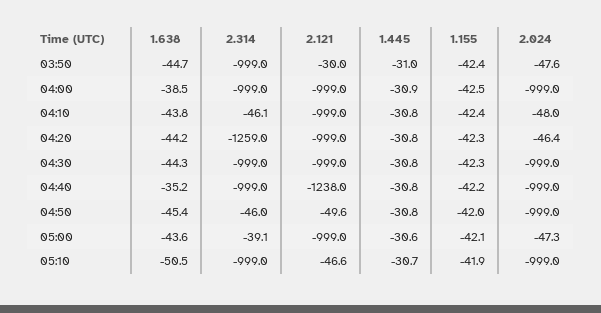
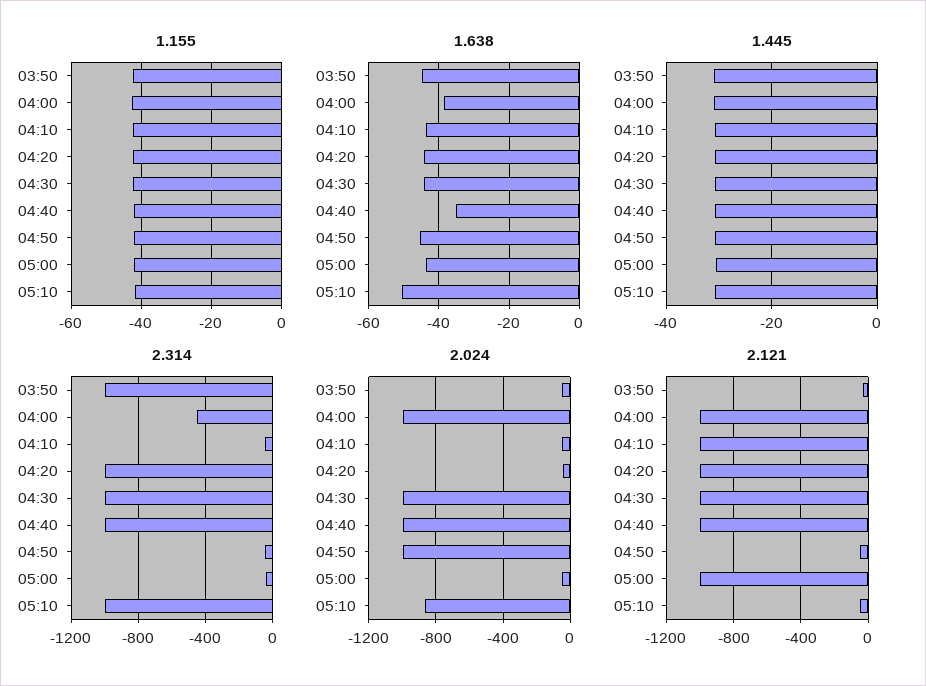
2.314, 04:00: -999 -> -450
2.314, 04:20: -1259 -> -1000
2.121, 04:40: -1238 -> -1000
2.024, 05:10: -999 -> -850

